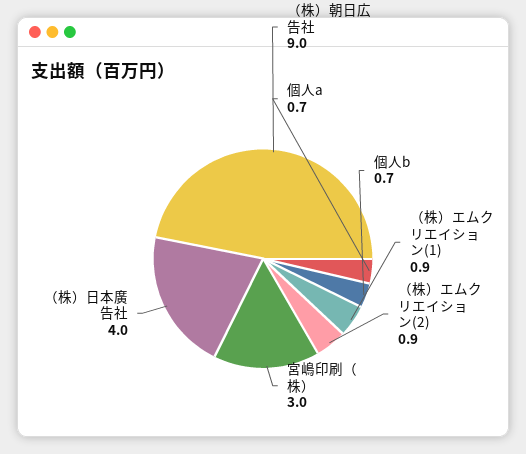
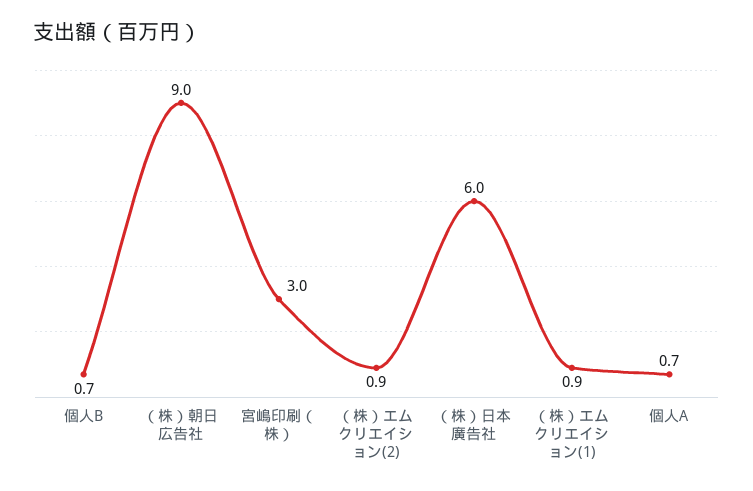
（株）日本廣告社: 4 -> 6

